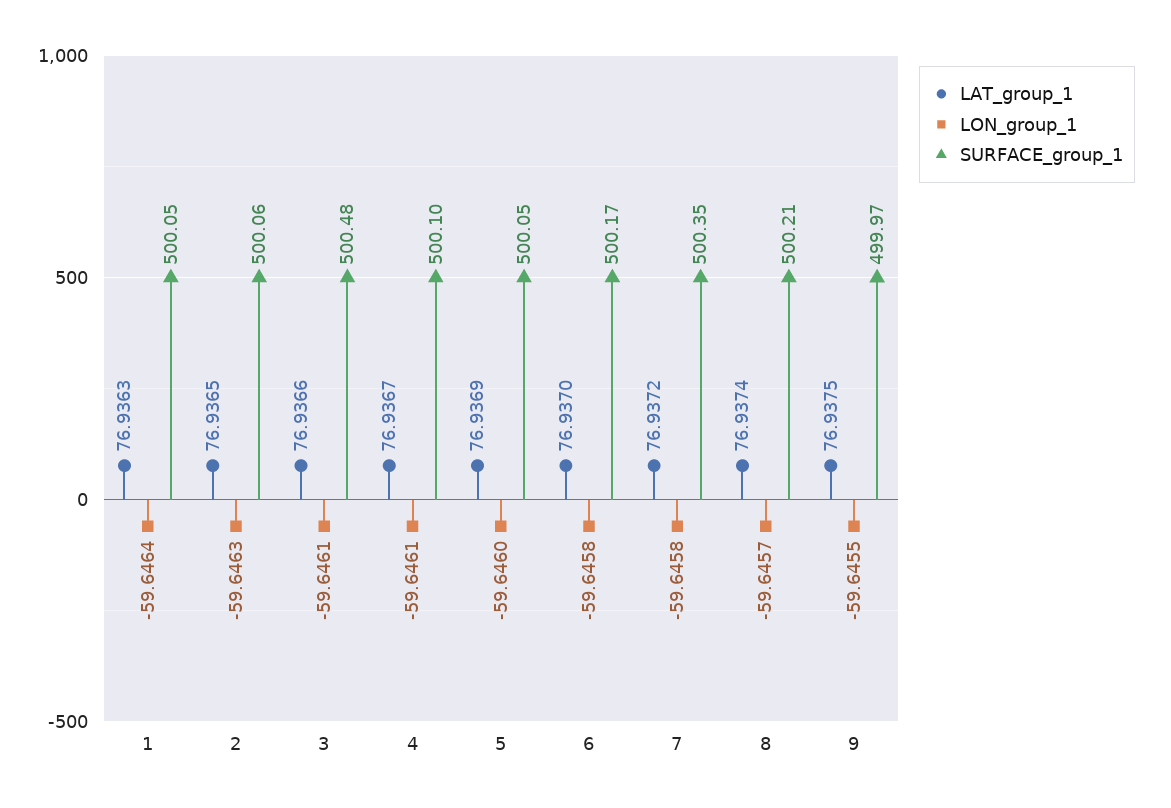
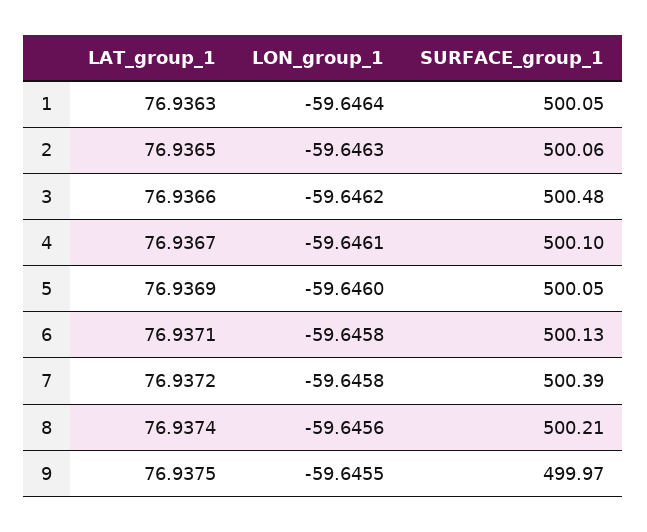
LON_group_1, 3: -59.6461 -> -59.6462
LAT_group_1, 6: 76.937 -> 76.9371
SURFACE_group_1, 6: 500.17 -> 500.13
SURFACE_group_1, 7: 500.35 -> 500.39
LON_group_1, 8: -59.6457 -> -59.6456

